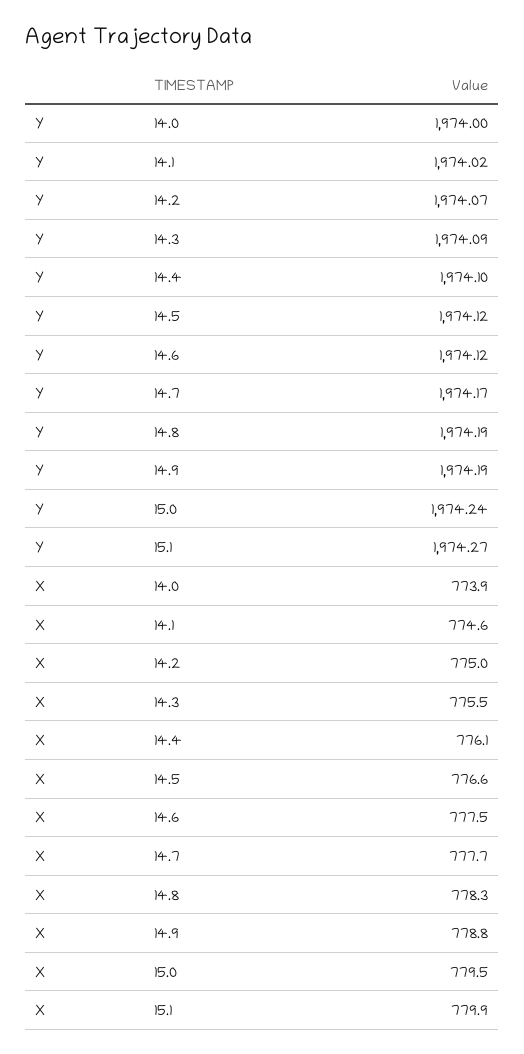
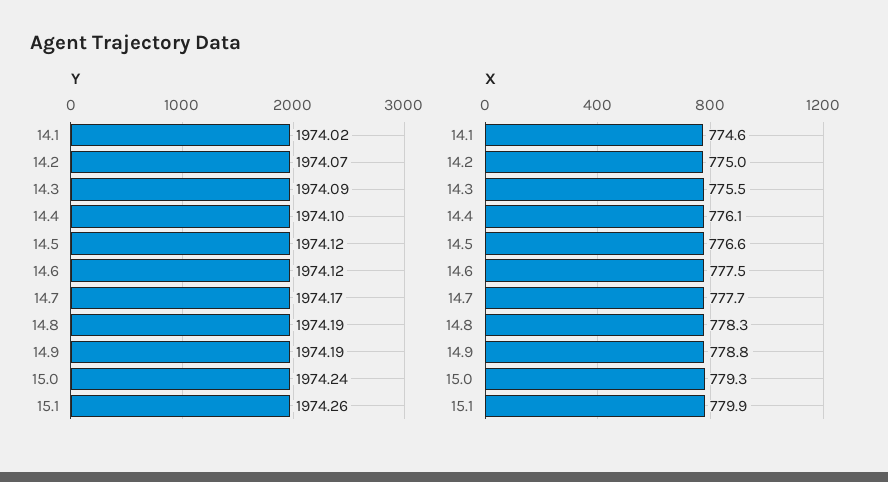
Y, 14.0: 1974 -> none
Y, 15.1: 1974.27 -> 1974.26
X, 14.0: 773.9 -> none
X, 15.0: 779.5 -> 779.3

